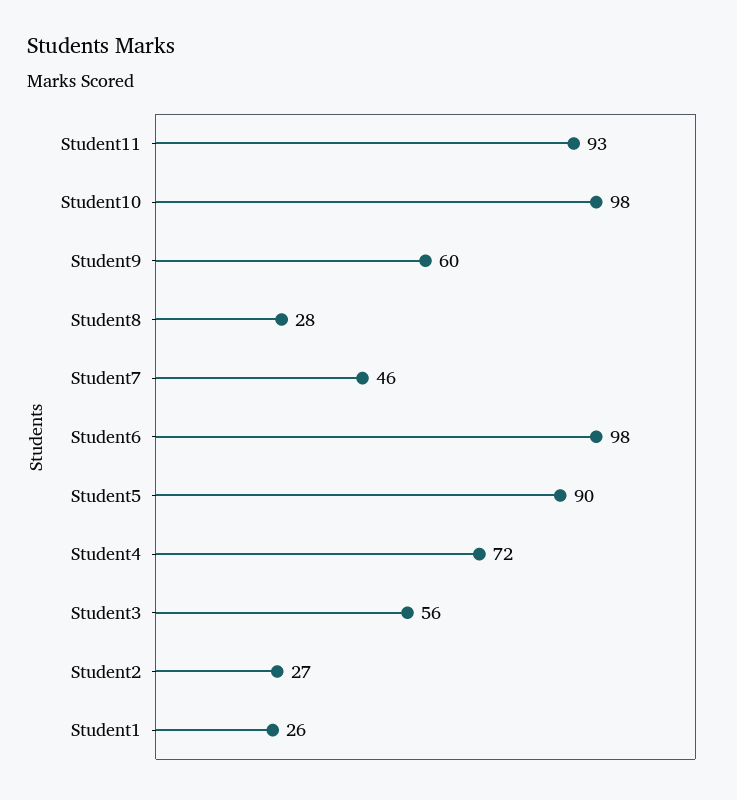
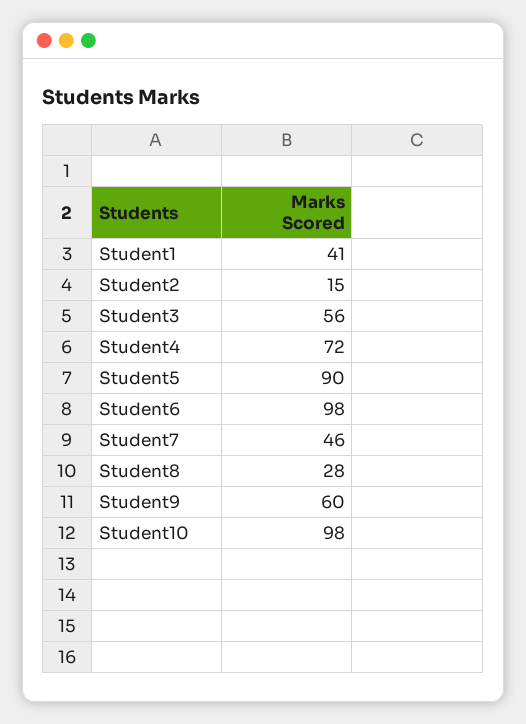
Student11: 93 -> none
Student2: 27 -> 15
Student1: 26 -> 41

